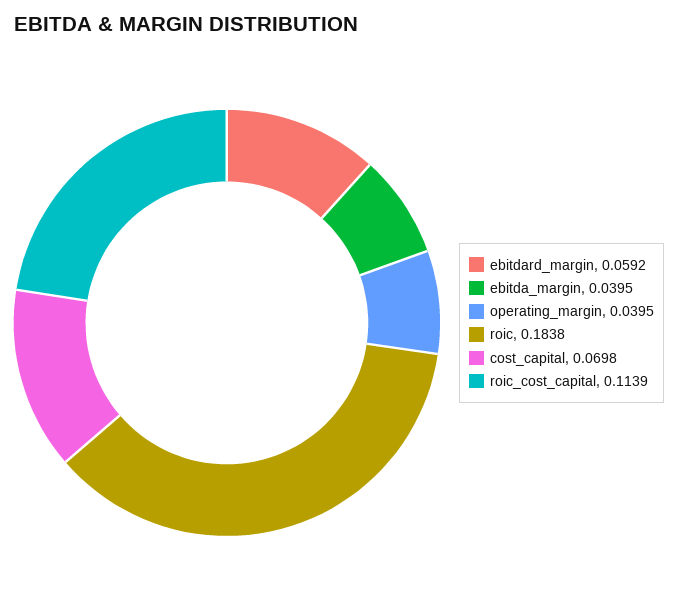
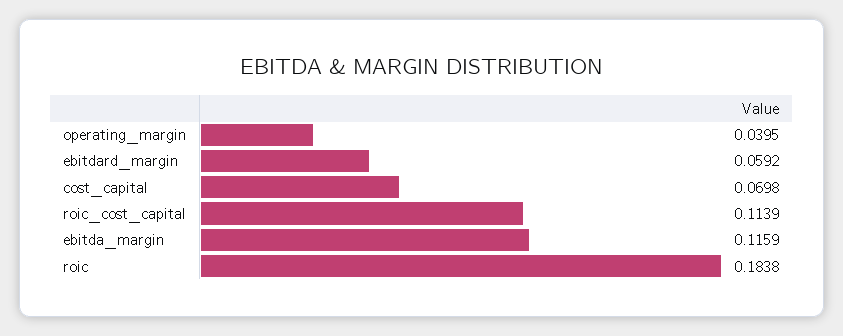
ebitda_margin: 0.0395 -> 0.1159

